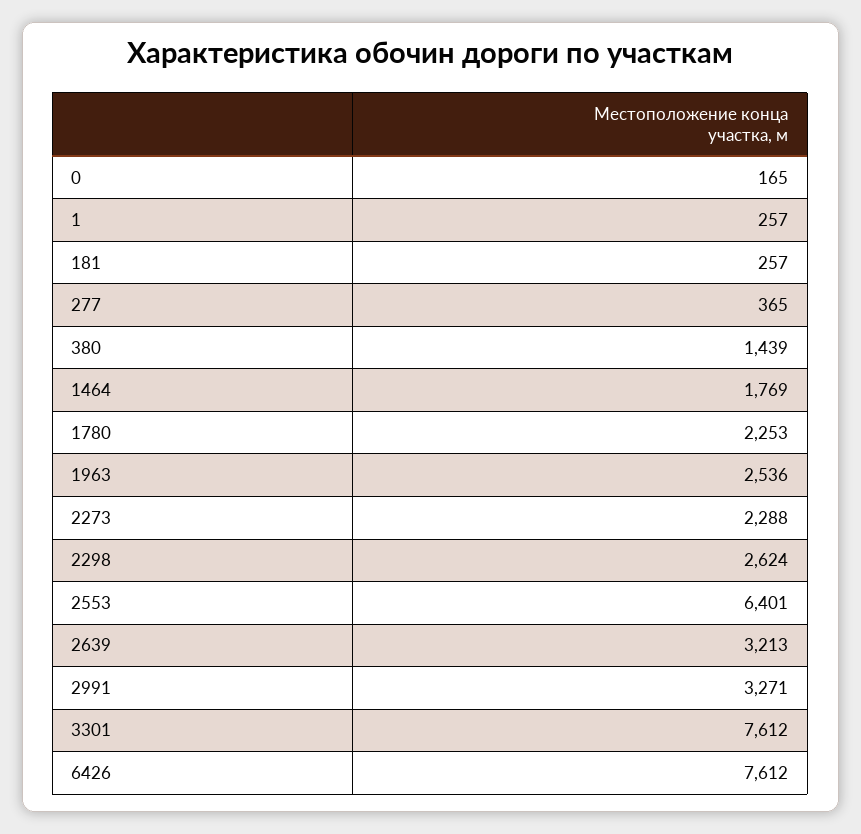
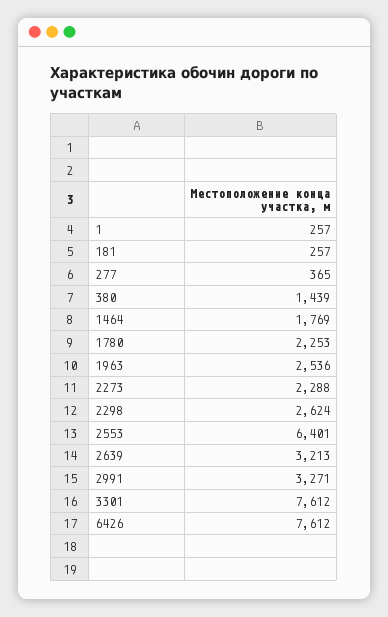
0: 165 -> none

